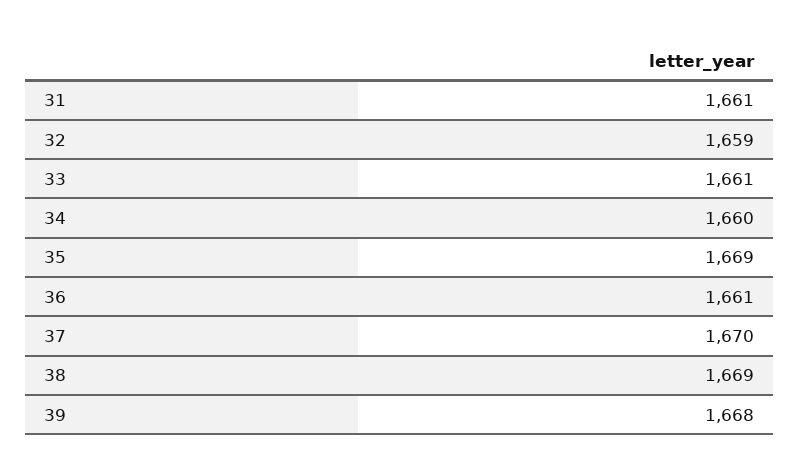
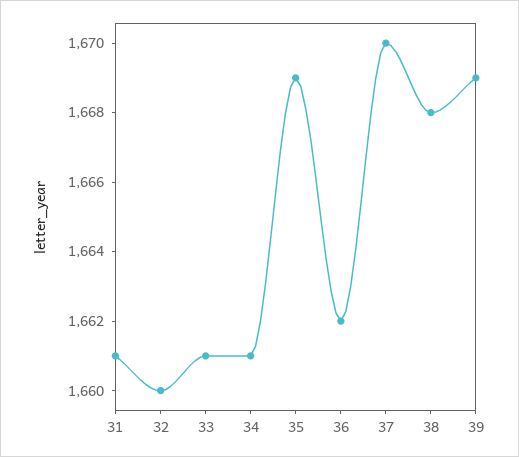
32: 1659 -> 1660
34: 1660 -> 1661
36: 1661 -> 1662
38: 1669 -> 1668
39: 1668 -> 1669

